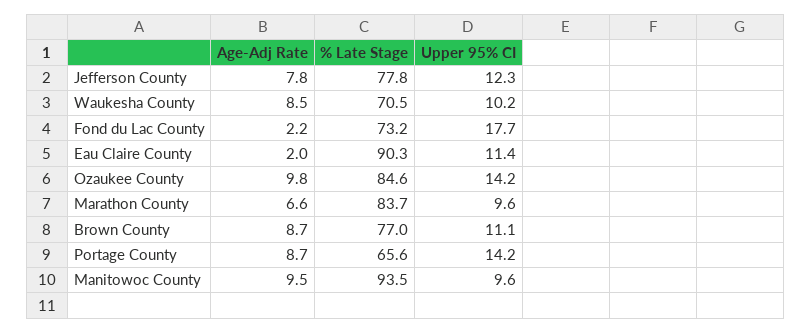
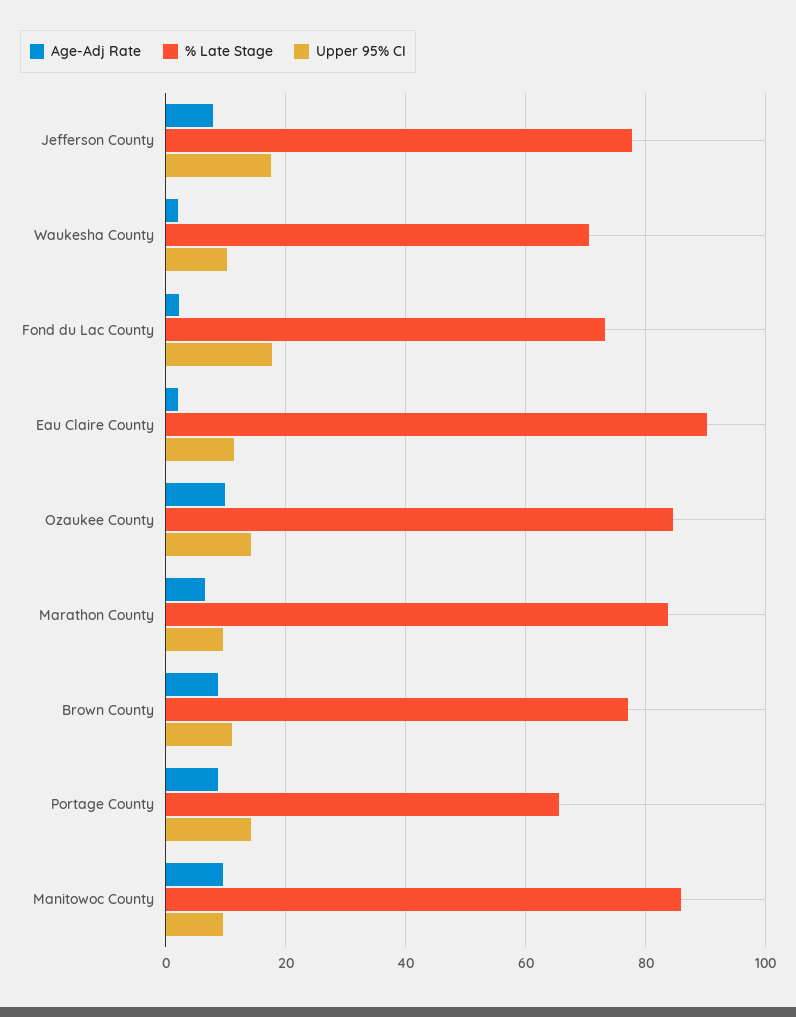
Upper 95% CI, Jefferson County: 12.3 -> 18
Age-Adj Rate, Waukesha County: 8.5 -> 2
% Late Stage, Manitowoc County: 93.5 -> 86

